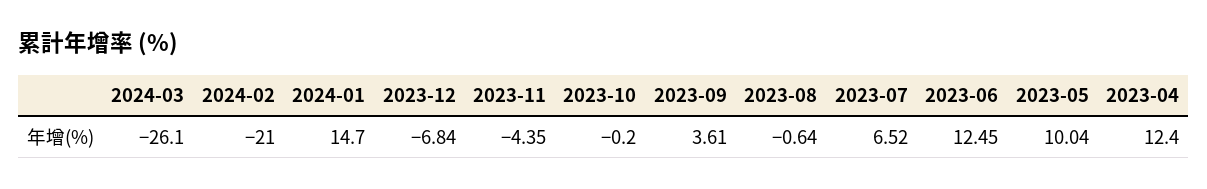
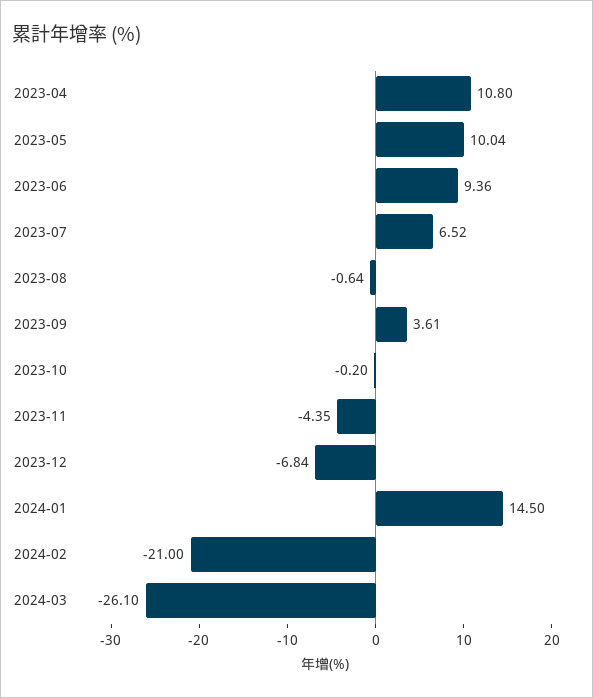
2024-01: 14.7 -> 14.5
2023-06: 12.45 -> 9.36
2023-04: 12.4 -> 10.8

